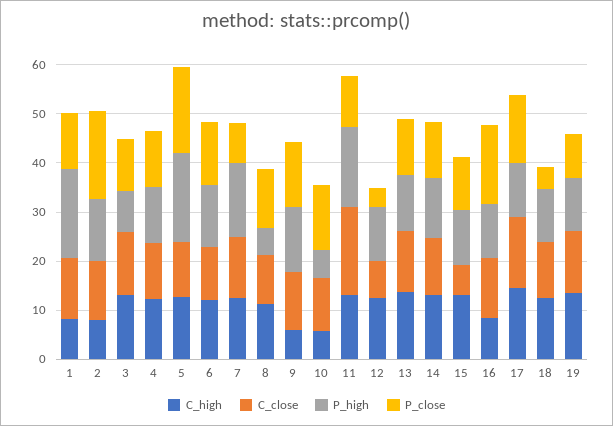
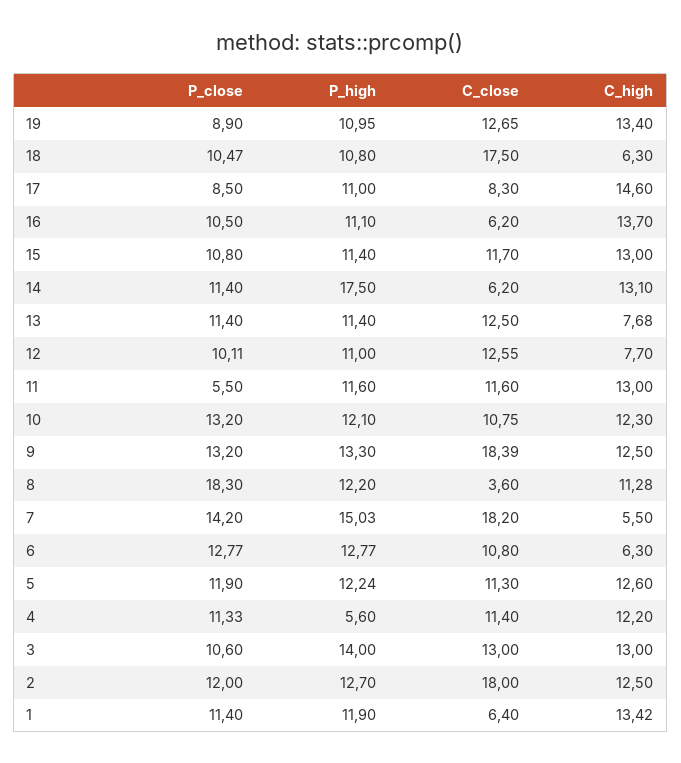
C_high, 1: 8 -> 13.42
C_close, 1: 12 -> 6.4
P_high, 1: 18 -> 11.9
C_high, 2: 8 -> 12.5
C_close, 2: 12 -> 18
P_close, 2: 18 -> 12
P_high, 3: 8 -> 14
P_high, 4: 12 -> 5.6
P_high, 5: 18 -> 12.24
P_close, 5: 18 -> 11.9
C_high, 6: 12 -> 6.3
C_high, 7: 12 -> 5.5
C_close, 7: 12 -> 18.2
P_close, 7: 8 -> 14.2
C_close, 8: 10 -> 3.6
P_high, 8: 6 -> 12.2
P_close, 8: 12 -> 18.3
C_high, 9: 6 -> 12.5
C_close, 9: 12 -> 18.39
C_high, 10: 6 -> 12.3
P_high, 10: 6 -> 12.1
C_close, 11: 18 -> 11.6
P_high, 11: 16 -> 11.6
P_close, 11: 10 -> 5.5
C_high, 12: 12 -> 7.7
C_close, 12: 8 -> 12.55
P_close, 12: 4 -> 10.11
C_high, 13: 14 -> 7.68
C_close, 14: 12 -> 6.2
P_high, 14: 12 -> 17.5
C_close, 15: 6 -> 11.7
C_high, 16: 8 -> 13.7
C_close, 16: 12 -> 6.2
P_close, 16: 16 -> 10.5
C_close, 17: 14 -> 8.3
P_close, 17: 14 -> 8.5
C_high, 18: 12 -> 6.3
C_close, 18: 12 -> 17.5
P_close, 18: 4 -> 10.47

